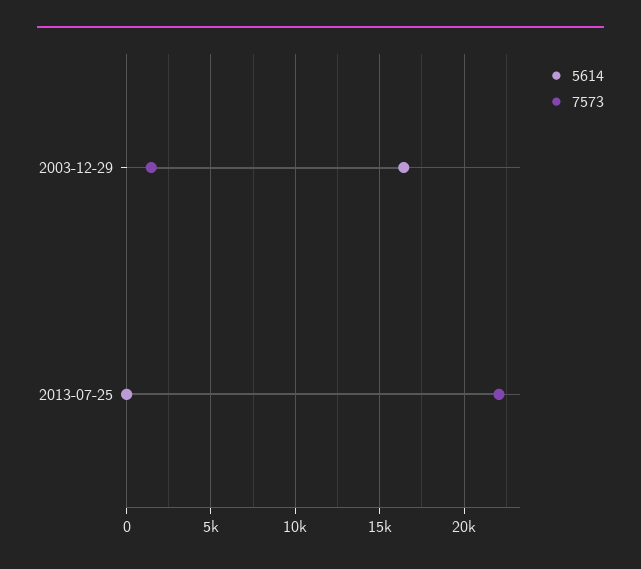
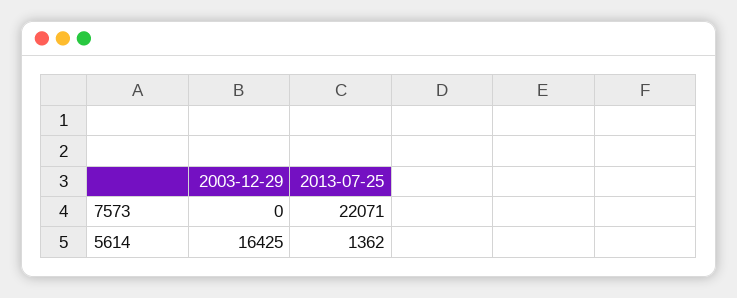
7573, 2003-12-29: 1500 -> 0
5614, 2013-07-25: 0 -> 1362

